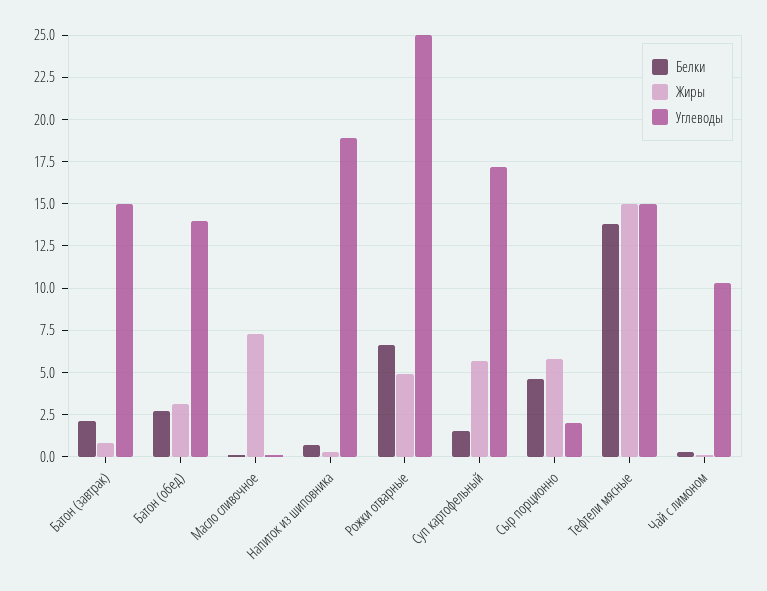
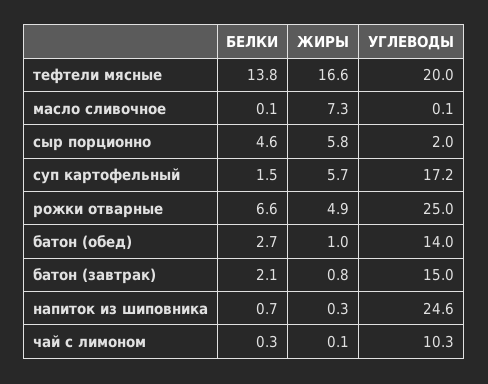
Жиры, Батон (обед): 3 -> 1
Углеводы, Напиток из шиповника: 19 -> 24.6
Жиры, Тефтели мясные: 15 -> 16.6
Углеводы, Тефтели мясные: 15 -> 20

